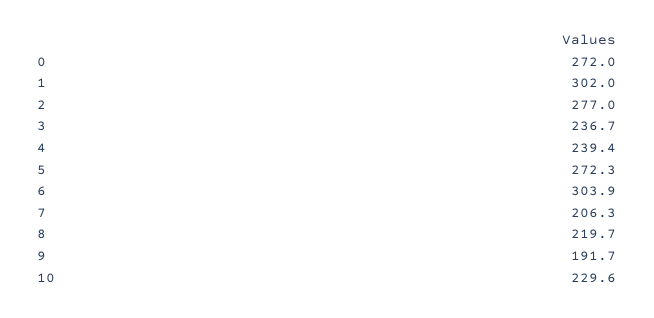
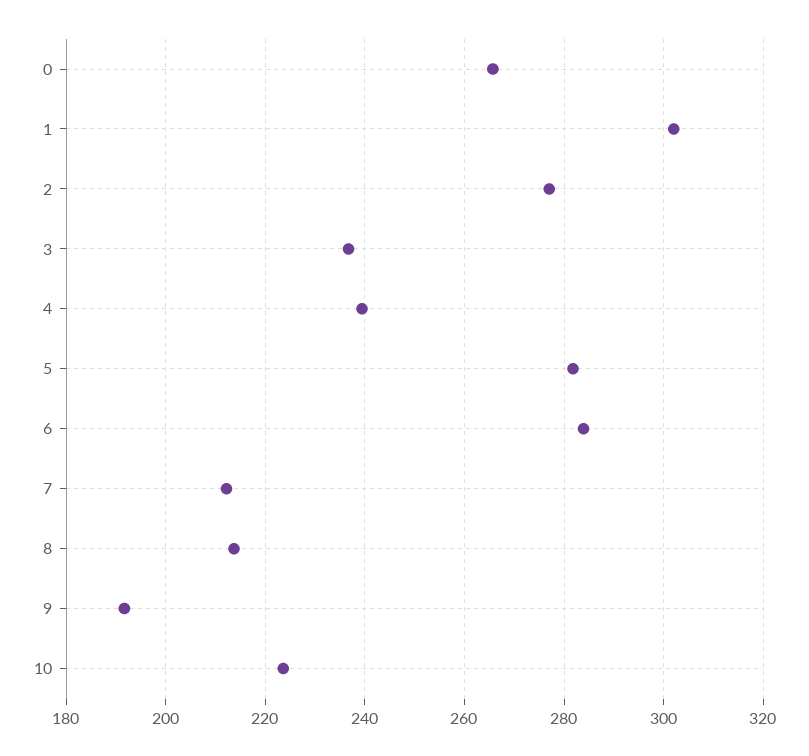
0: 272 -> 266
5: 272.3 -> 282
6: 303.9 -> 284
7: 206.3 -> 212
8: 219.7 -> 214
10: 229.6 -> 224

